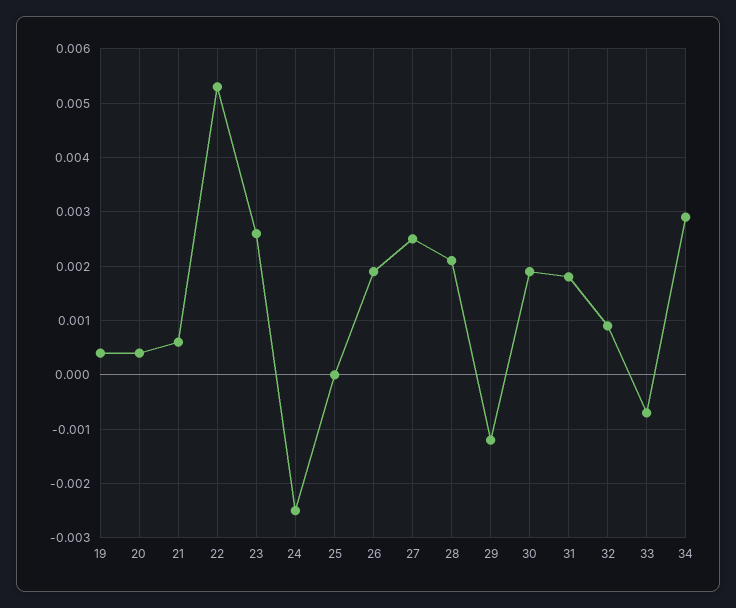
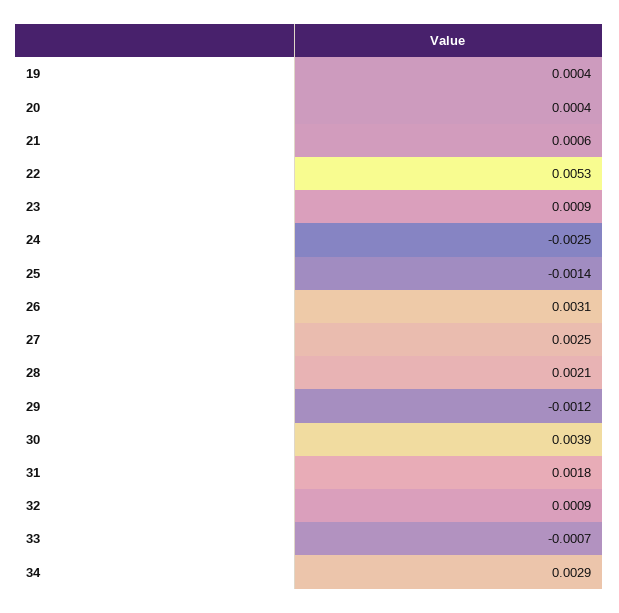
23: 0.0025 -> 0.0009
25: 0 -> -0.0014
26: 0.002 -> 0.0031
30: 0.002 -> 0.0039

